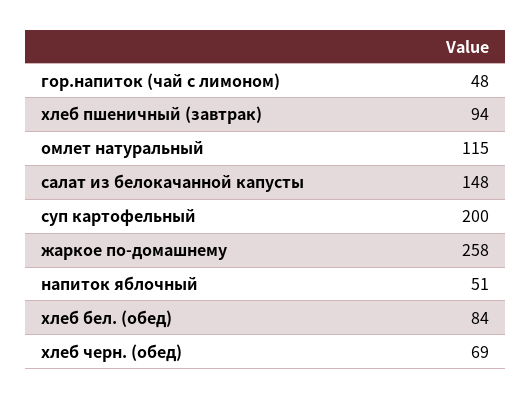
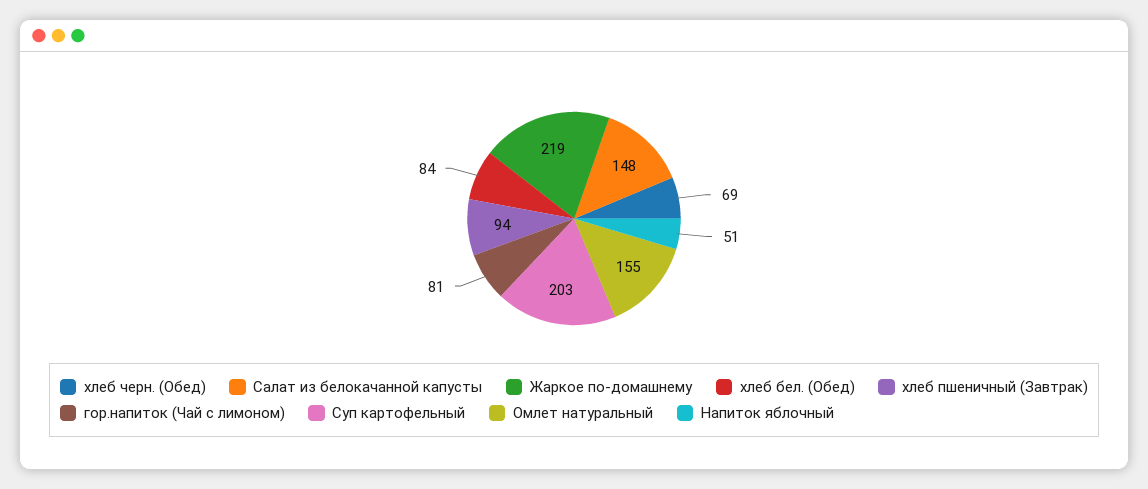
гор.напиток (чай с лимоном): 48 -> 81
омлет натуральный: 115 -> 155
суп картофельный: 200 -> 203
жаркое по-домашнему: 258 -> 219

